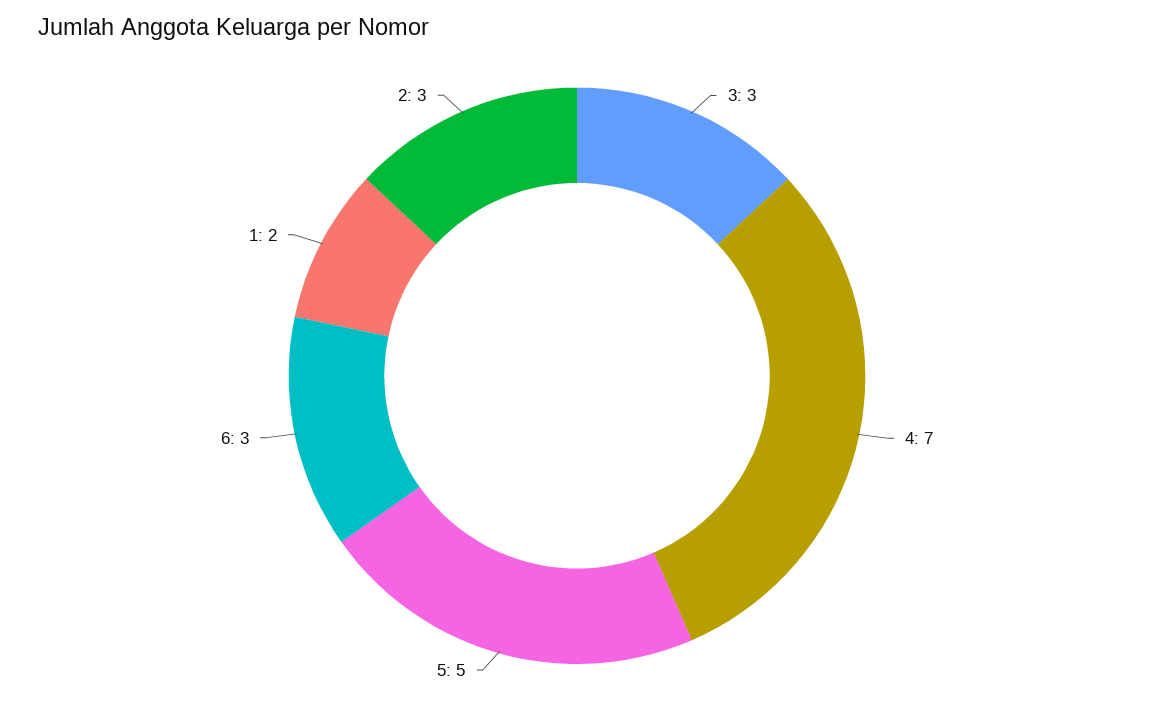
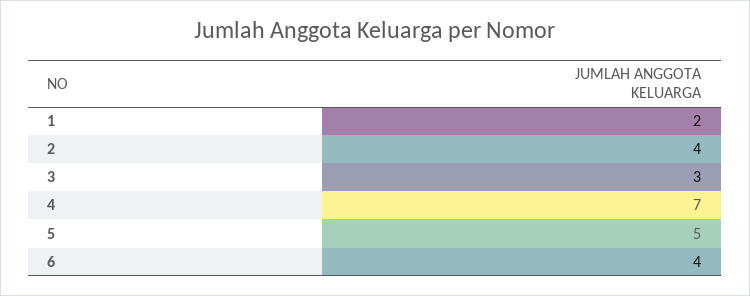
6: 3 -> 4
2: 3 -> 4

